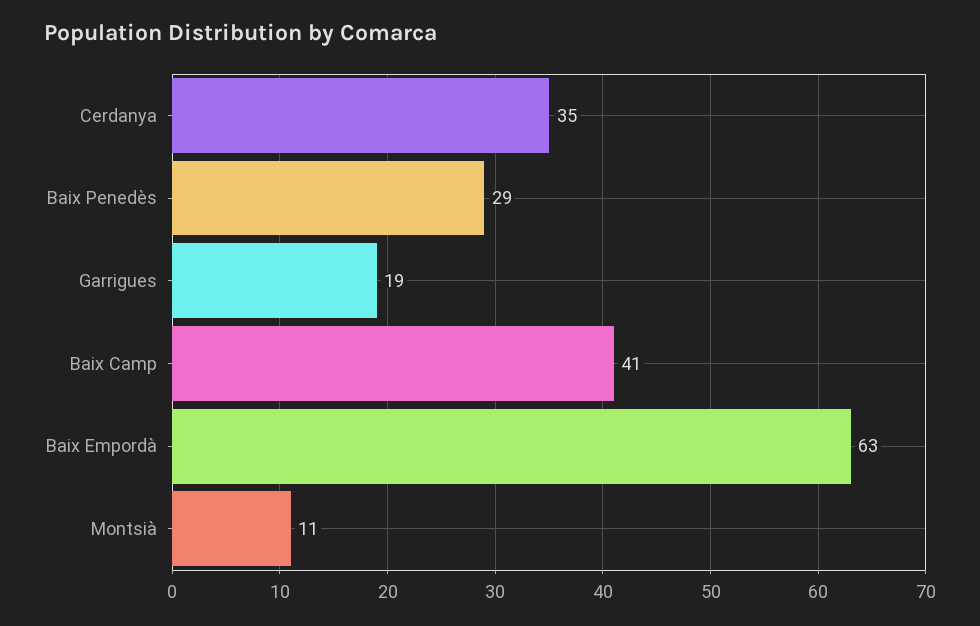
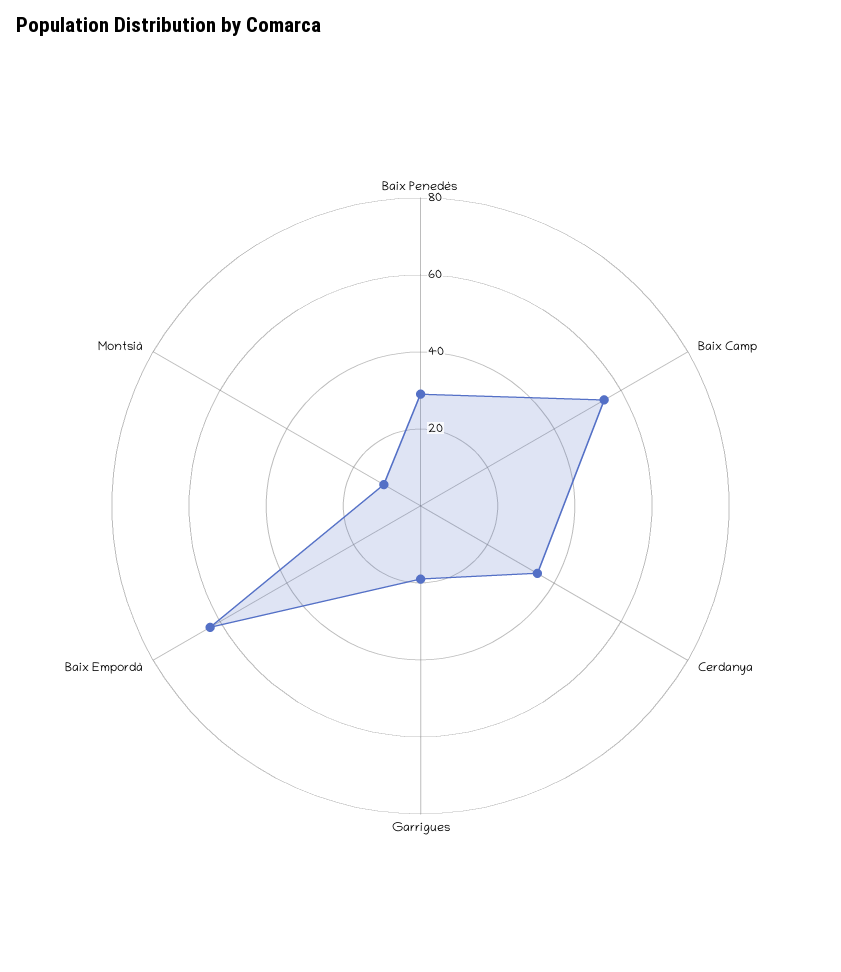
Baix Camp: 41 -> 55

